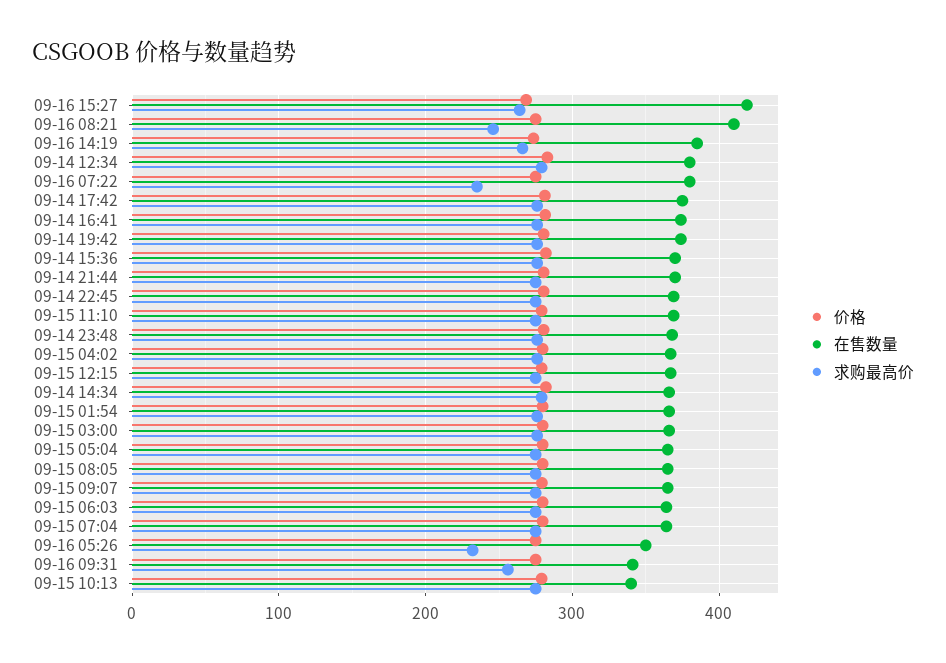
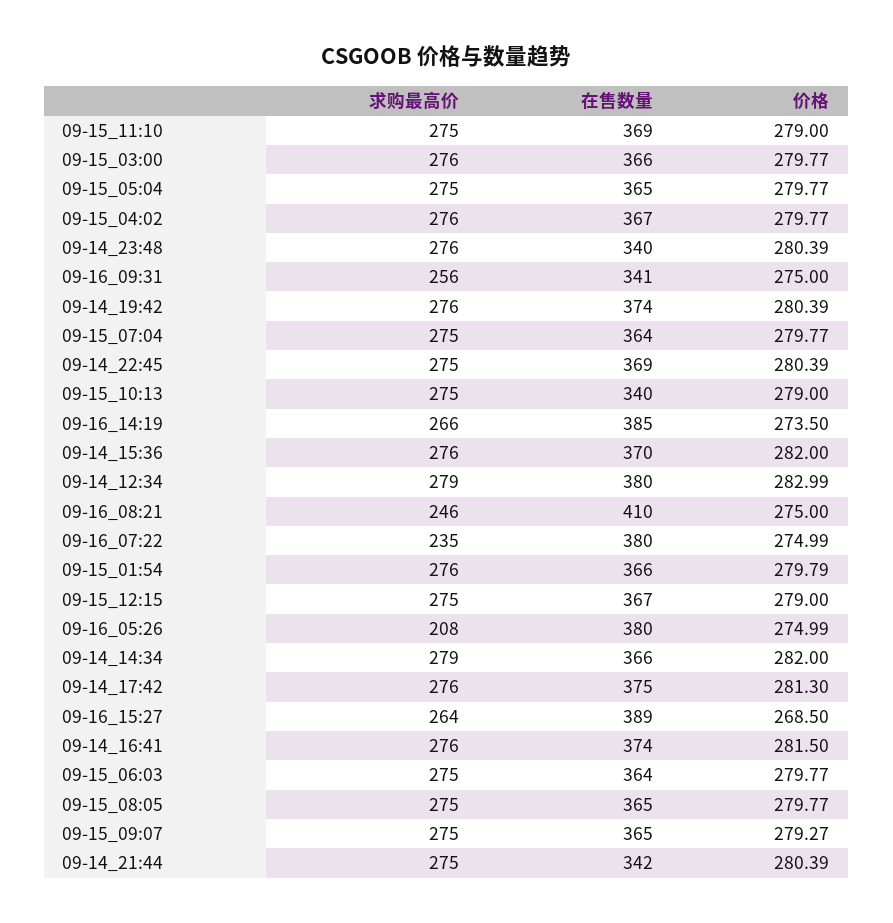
在售数量, 09-16 15:27: 420 -> 389
在售数量, 09-14 21:44: 370 -> 342
在售数量, 09-14 23:48: 370 -> 340
在售数量, 09-16 05:26: 350 -> 380
求购最高价, 09-16 05:26: 230 -> 208

